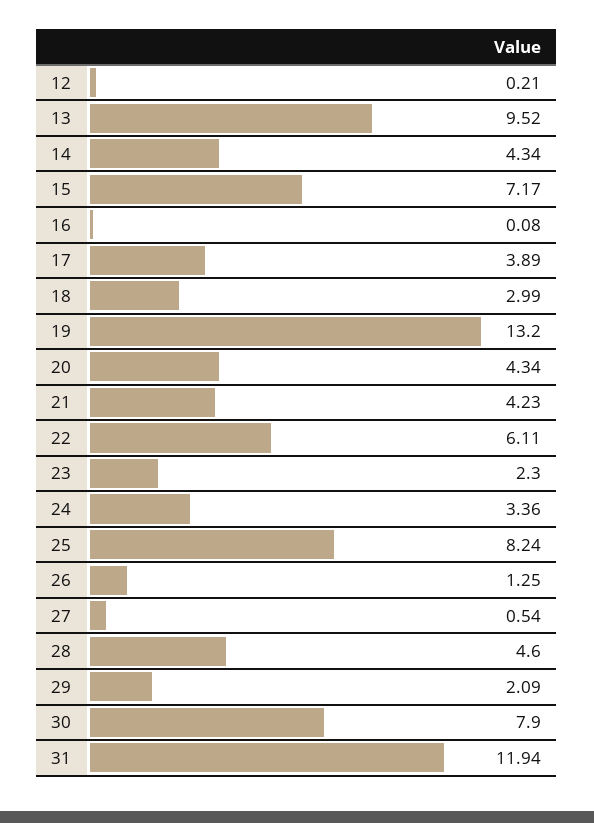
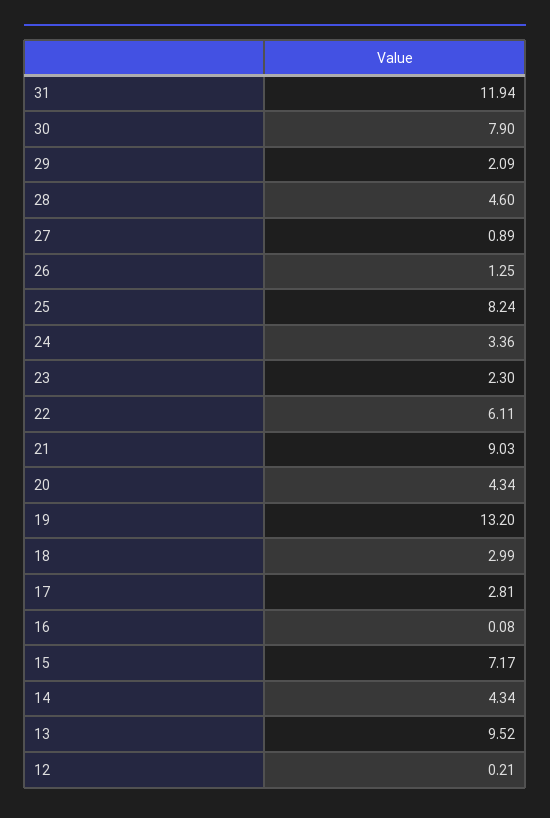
17: 3.89 -> 2.81
21: 4.23 -> 9.03
27: 0.54 -> 0.89

